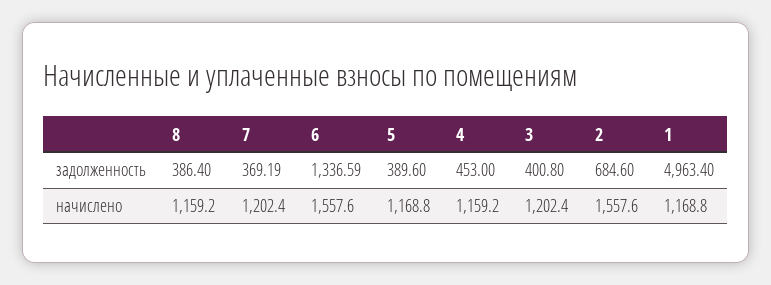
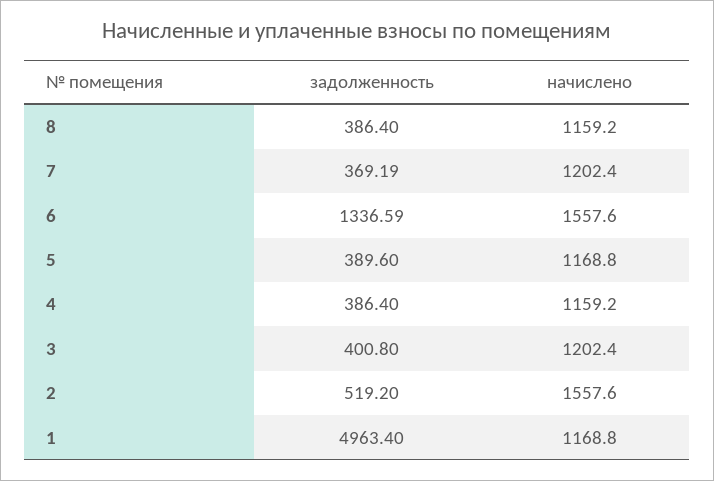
4, задолженность: 453 -> 386.4
2, задолженность: 684.6 -> 519.2

